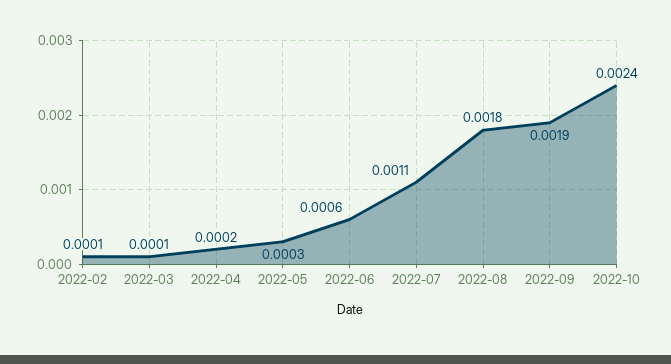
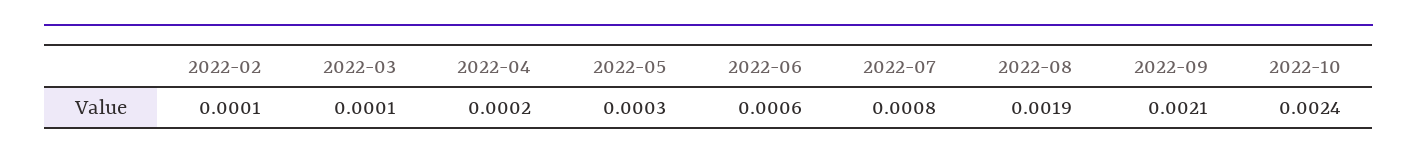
2022-07: 0.0011 -> 0.0008
2022-08: 0.0018 -> 0.0019
2022-09: 0.0019 -> 0.0021

